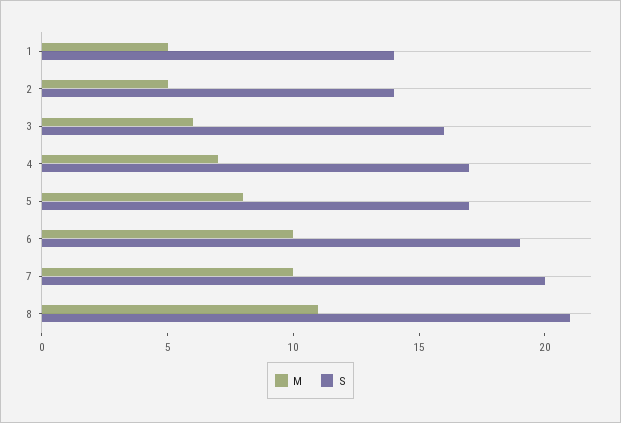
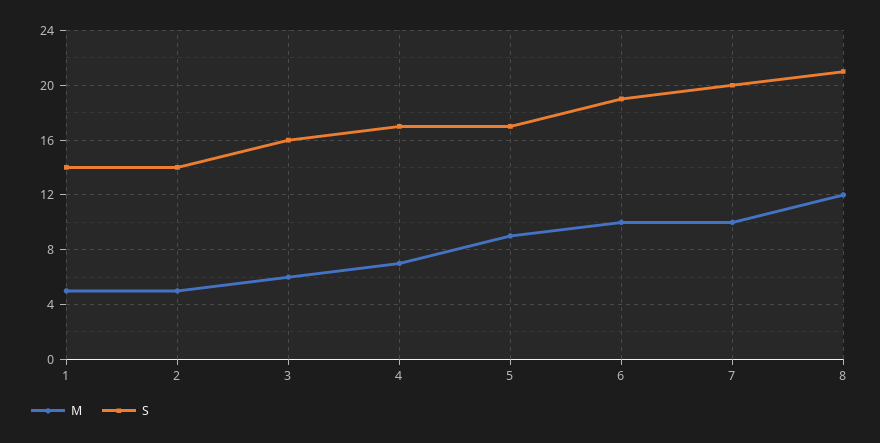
M, 5: 8 -> 9
M, 8: 11 -> 12

